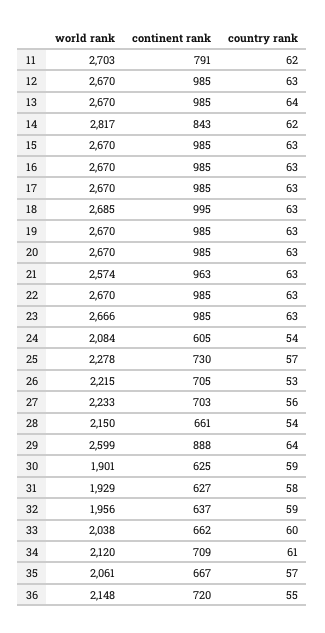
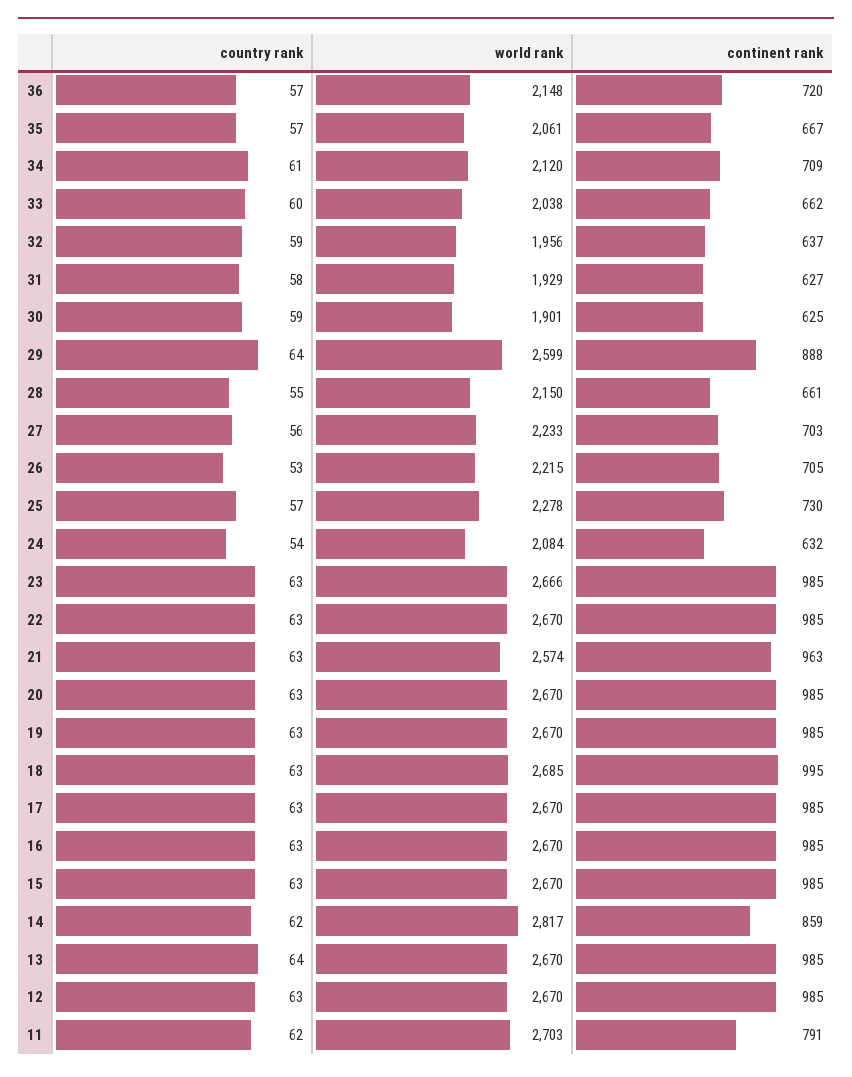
continent rank, 14: 843 -> 859
continent rank, 24: 605 -> 632
country rank, 28: 54 -> 55
country rank, 36: 55 -> 57

